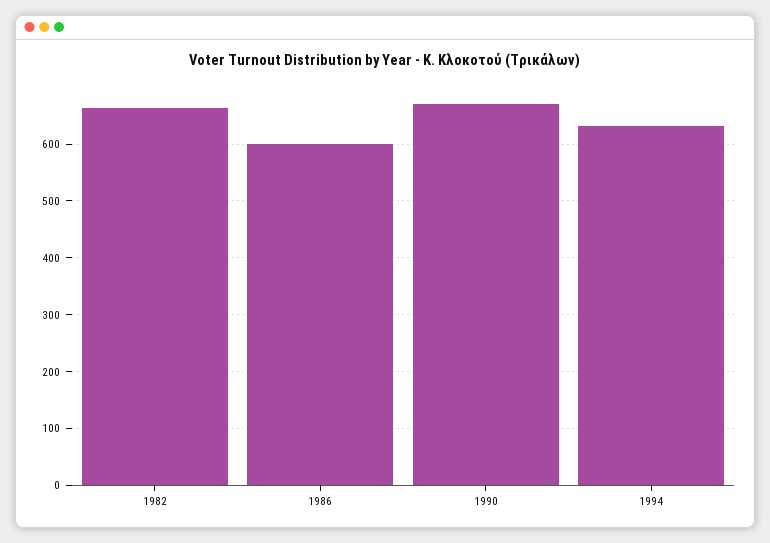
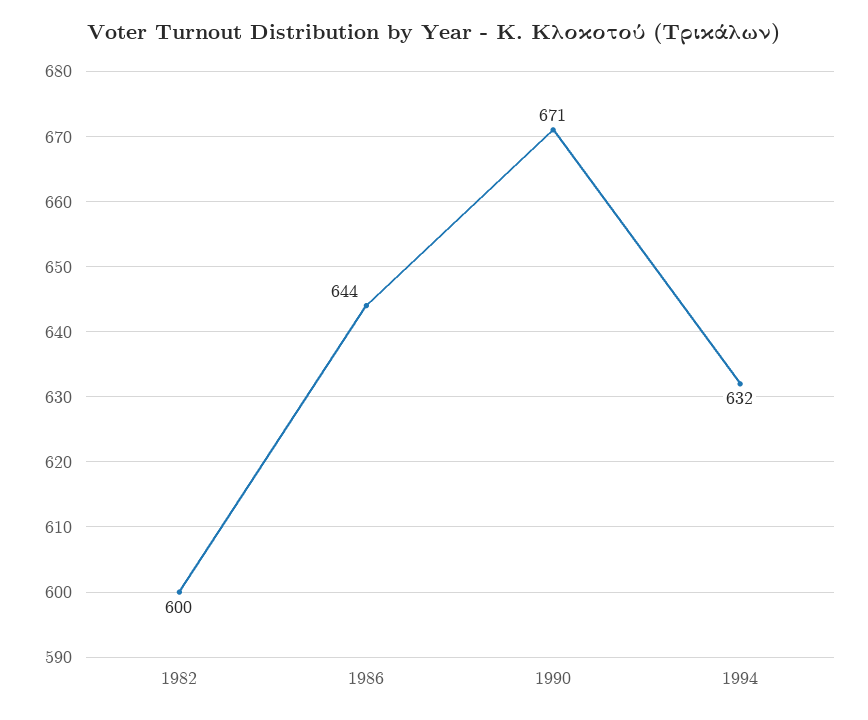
1982: 660 -> 600
1986: 600 -> 644

